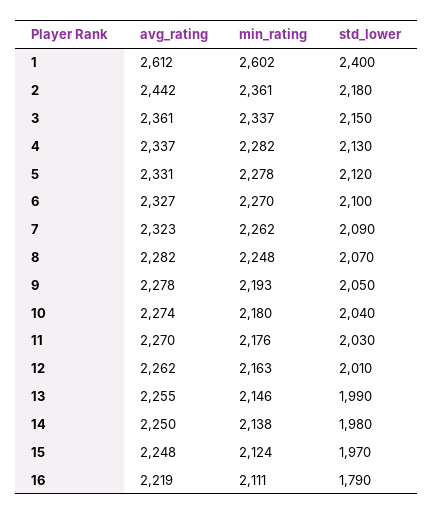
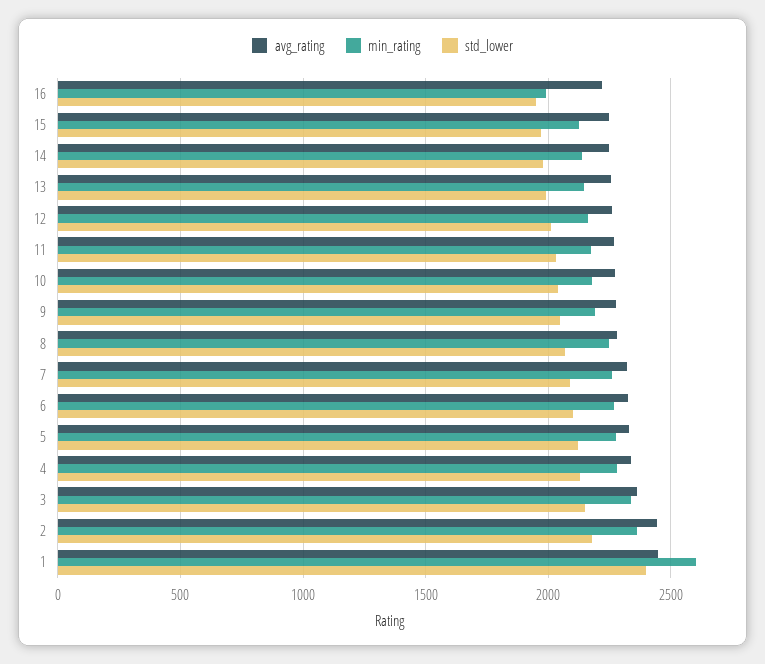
avg_rating, 1: 2612 -> 2450
min_rating, 16: 2111 -> 2000
std_lower, 16: 1790 -> 1950

